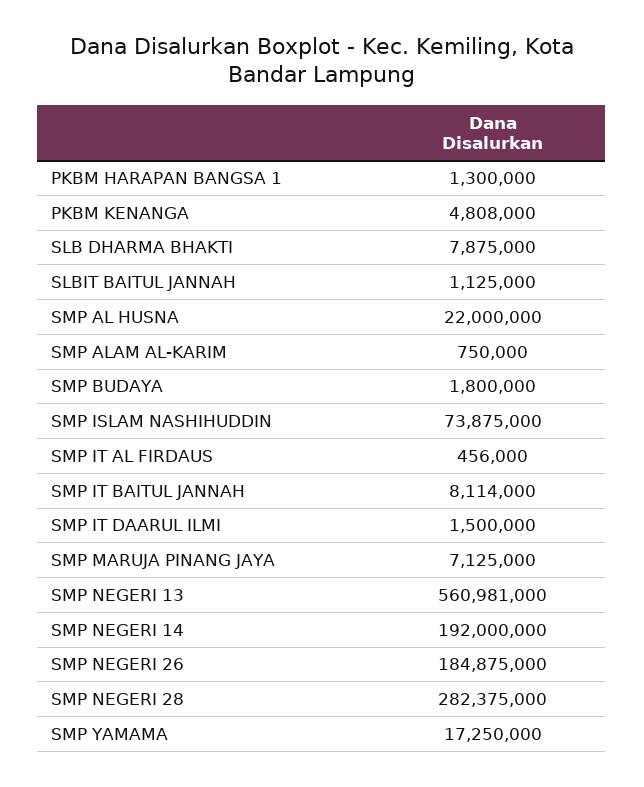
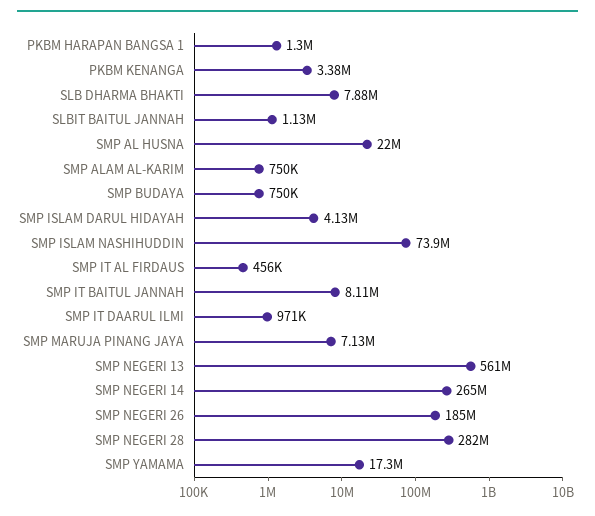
PKBM KENANGA: 4808000 -> 3380000
SMP BUDAYA: 1800000 -> 750000
SMP IT DAARUL ILMI: 1500000 -> 971000
SMP NEGERI 14: 192000000 -> 265000000
SMP ISLAM DARUL HIDAYAH: none -> 4130000

